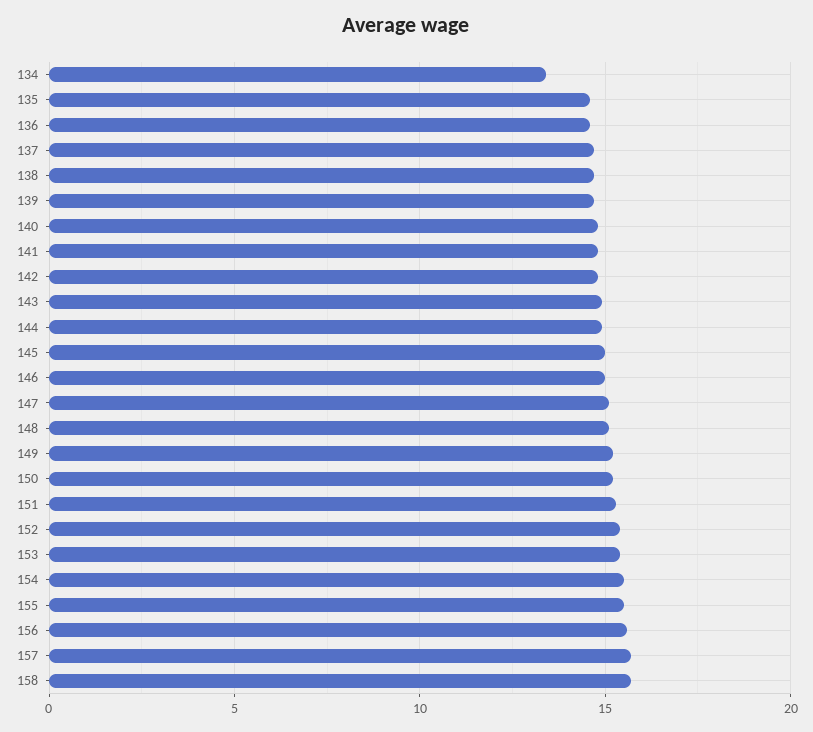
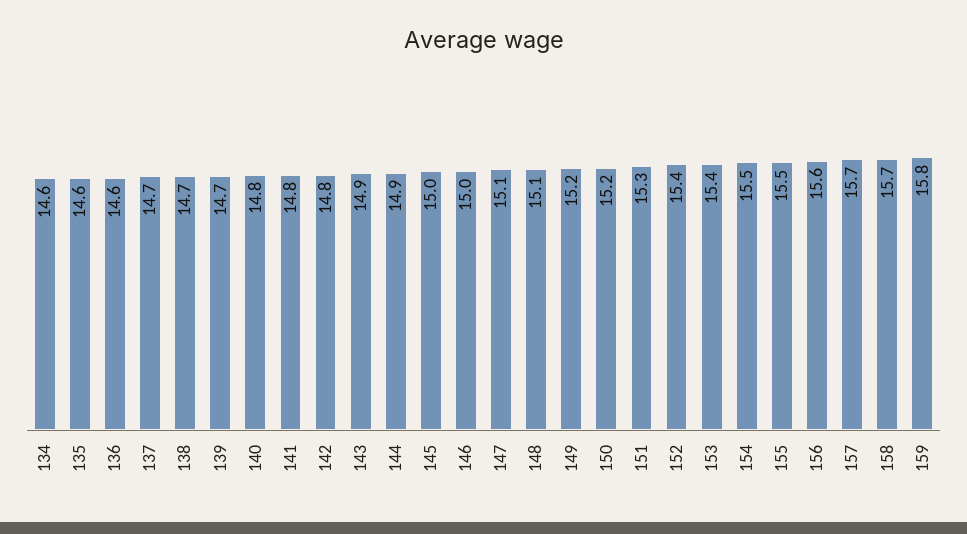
134: 13.5 -> 14.6
159: none -> 15.8

